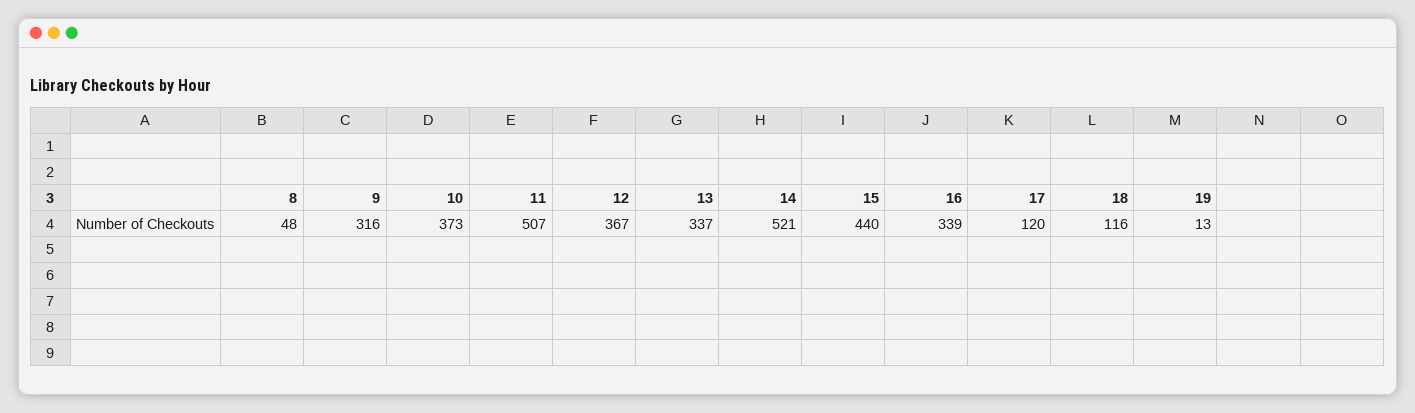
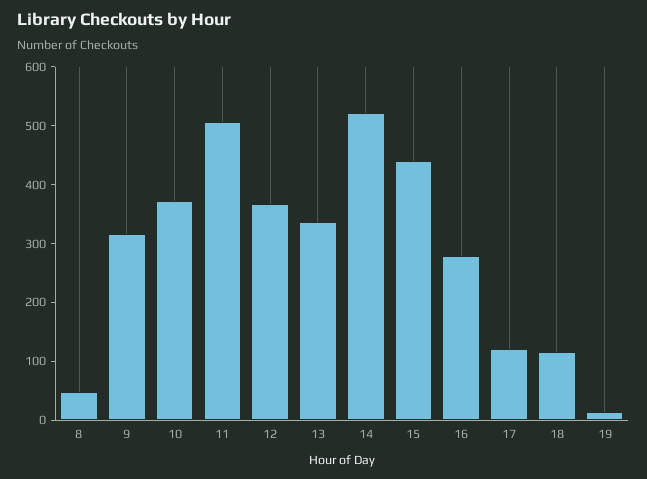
16: 339 -> 280

